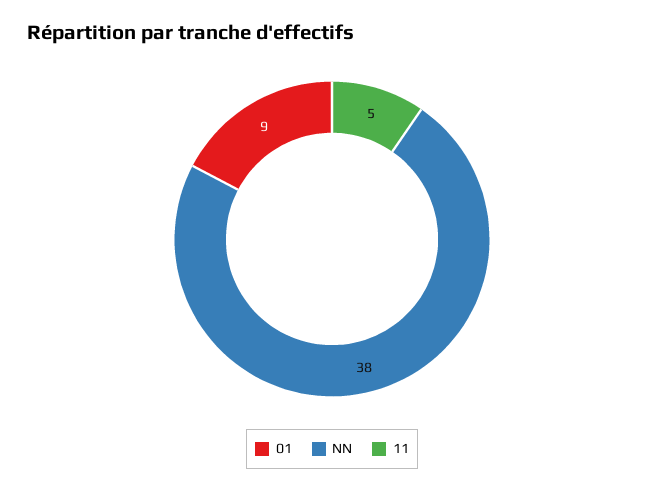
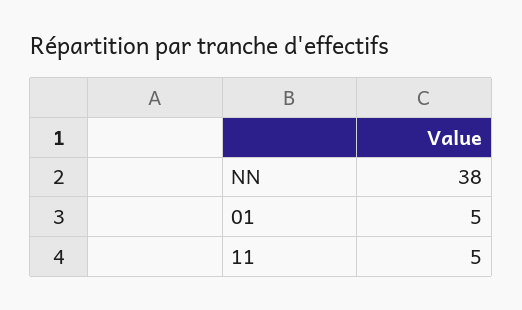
01: 9 -> 5

